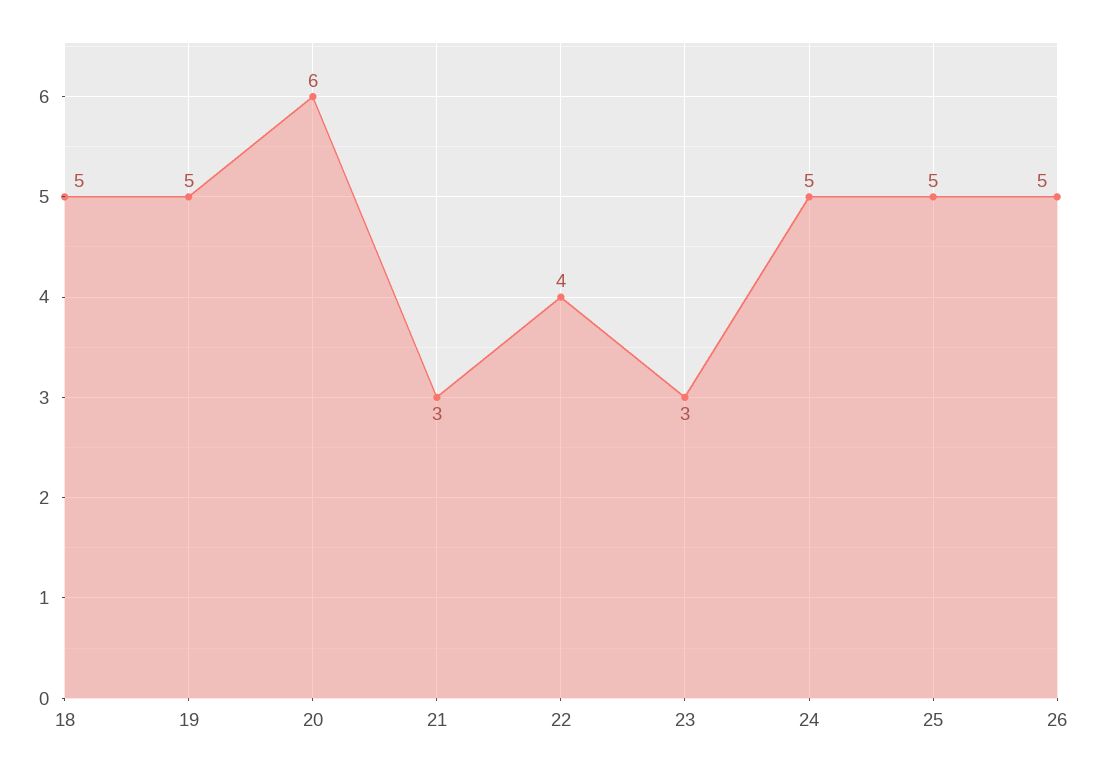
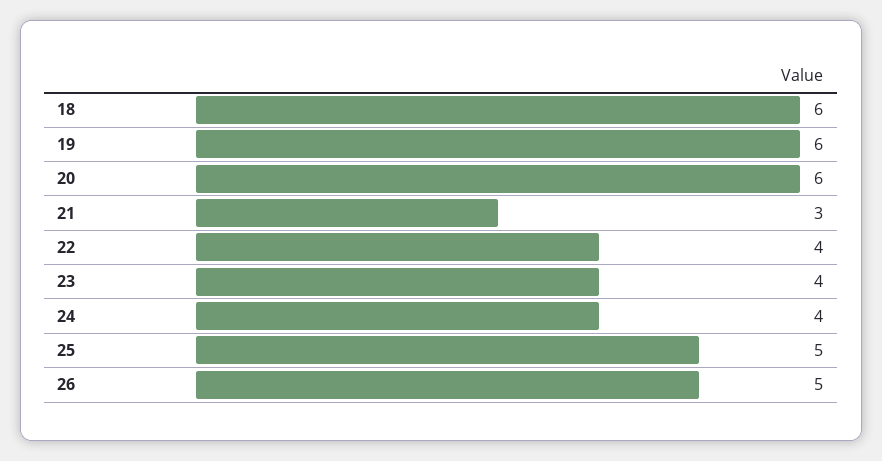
18: 5 -> 6
19: 5 -> 6
23: 3 -> 4
24: 5 -> 4

